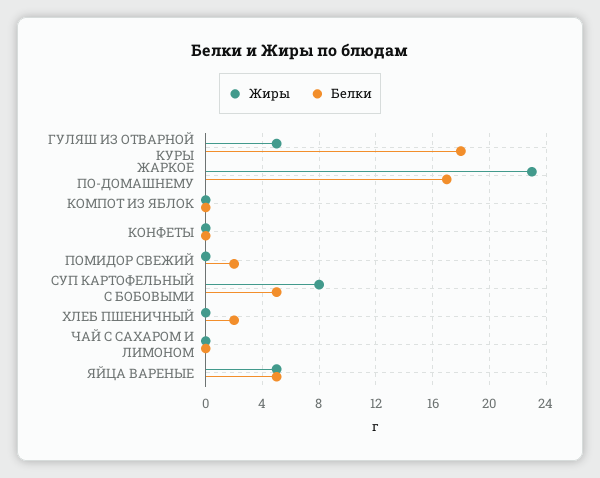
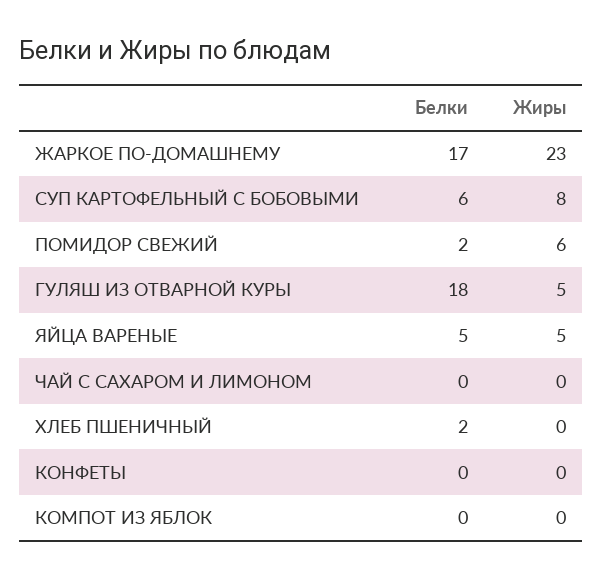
Жиры, ПОМИДОР СВЕЖИЙ: 0 -> 6
Белки, СУП КАРТОФЕЛЬНЫЙ С БОБОВЫМИ: 5 -> 6

